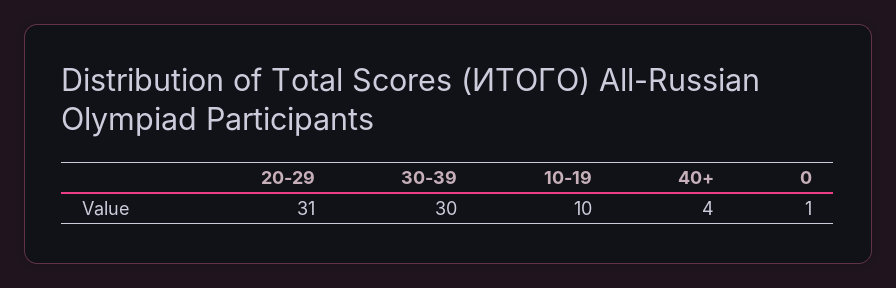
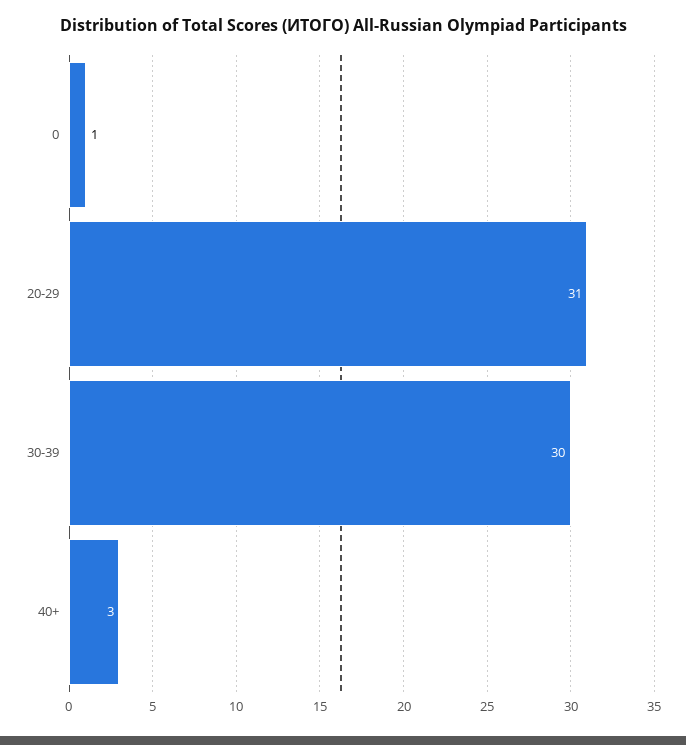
10-19: 10 -> none
40+: 4 -> 3

